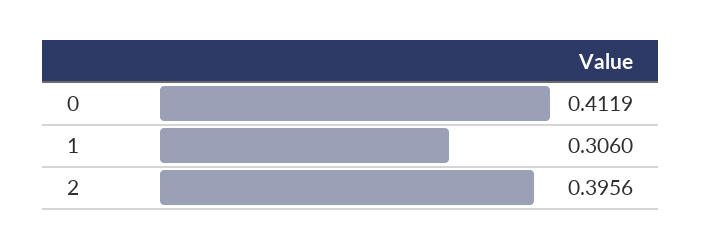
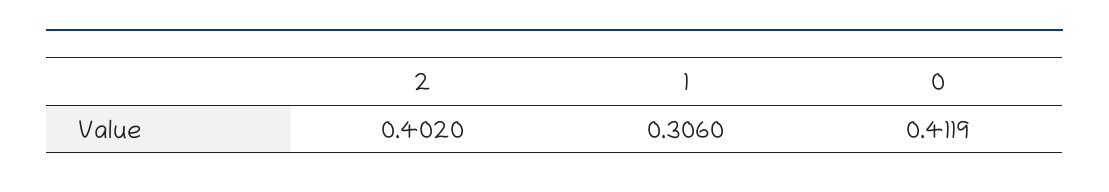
2: 0.3956 -> 0.402

